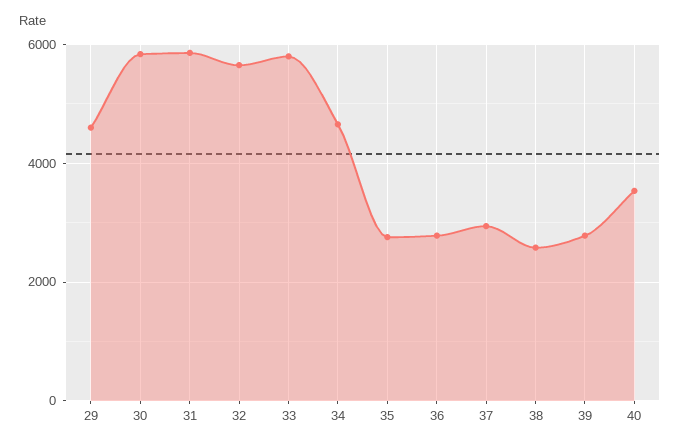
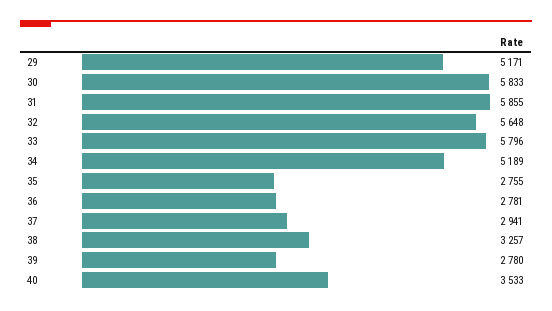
29: 4600 -> 5171
34: 4600 -> 5189
38: 2600 -> 3257

